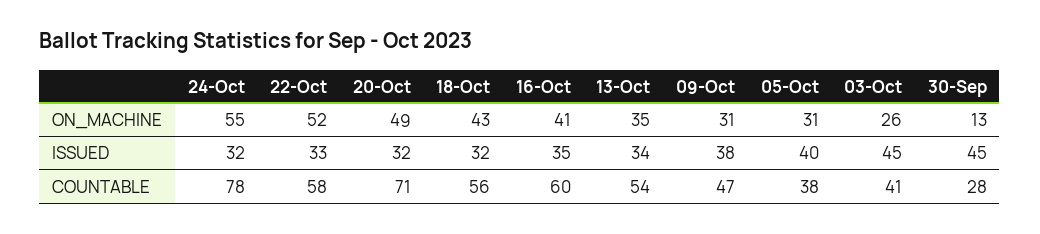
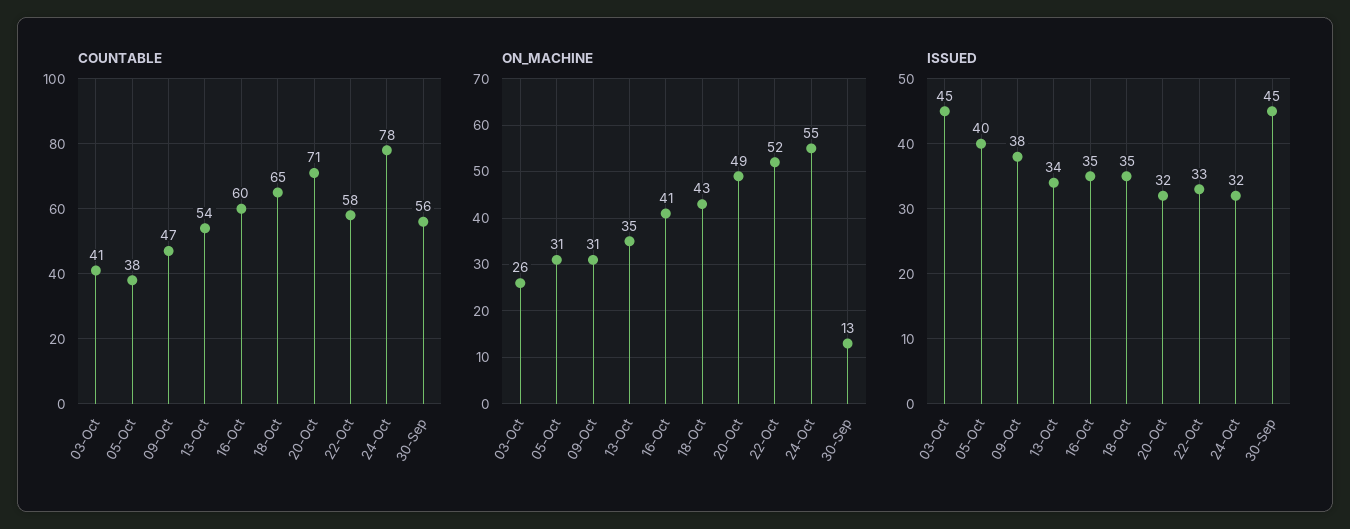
ISSUED, 18-Oct: 32 -> 35
COUNTABLE, 18-Oct: 56 -> 65
COUNTABLE, 30-Sep: 28 -> 56

